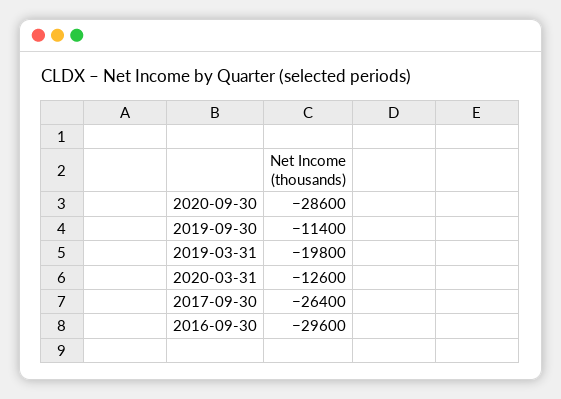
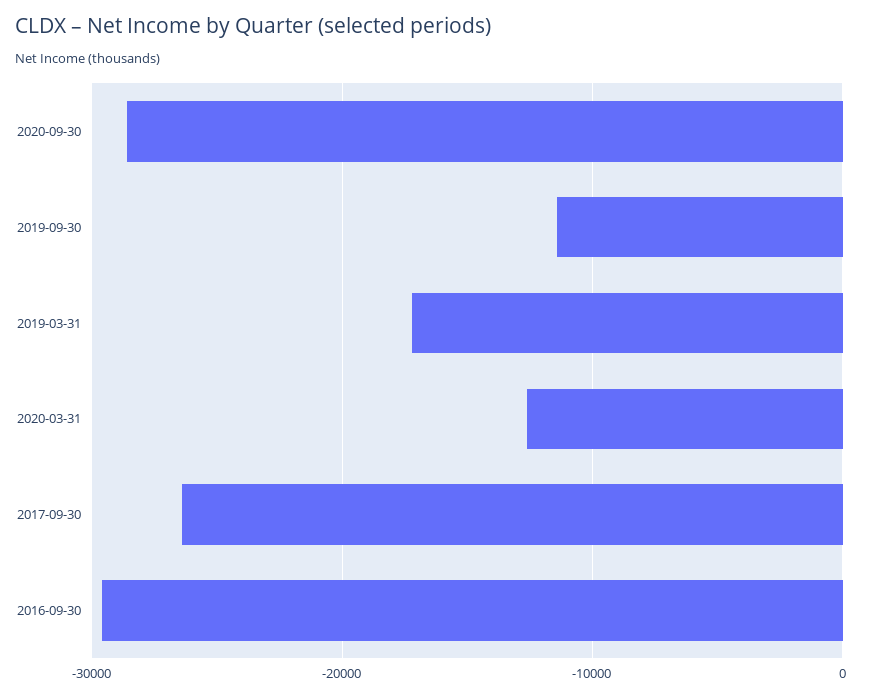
2019-03-31: -19800 -> -17000

